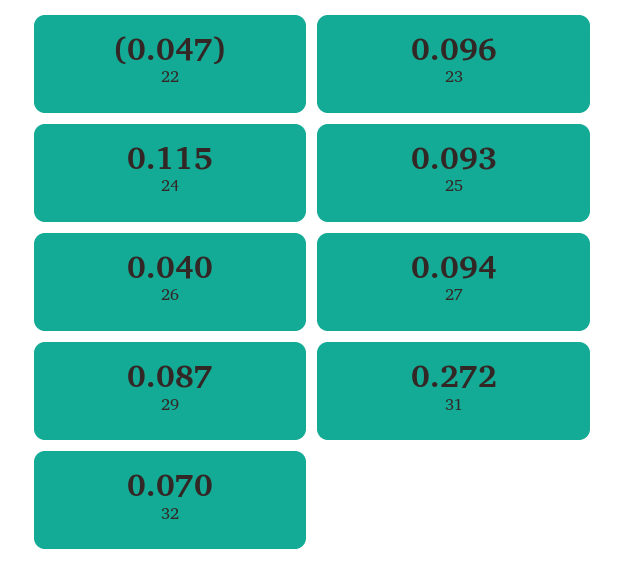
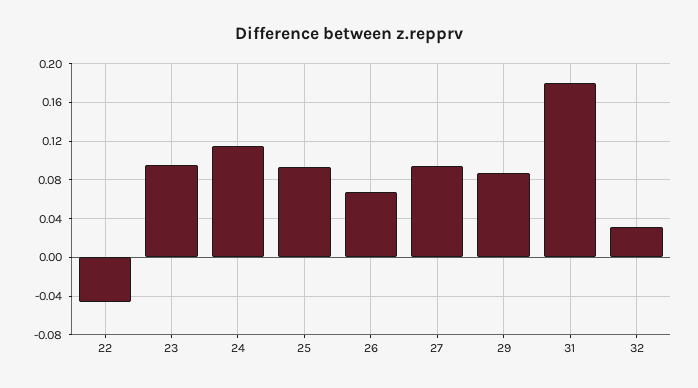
26: 0.04 -> 0.07
31: 0.272 -> 0.18
32: 0.07 -> 0.03

